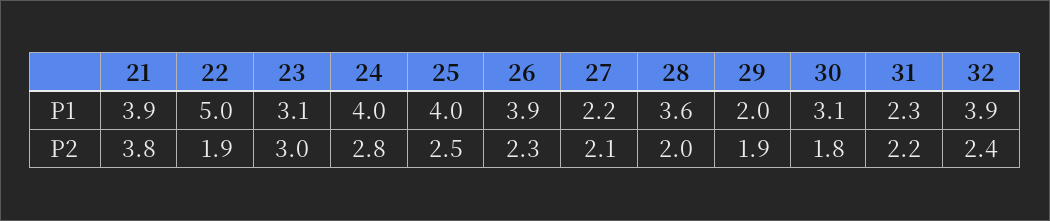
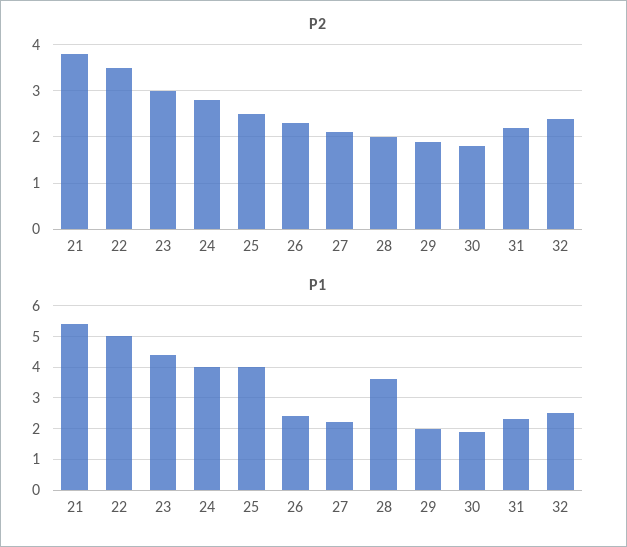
P1, 21: 3.9 -> 5.5
P1, 23: 3.1 -> 4.5
P1, 26: 3.9 -> 2.5
P1, 30: 3.1 -> 2
P1, 32: 3.9 -> 2.5
P2, 22: 1.9 -> 3.5

